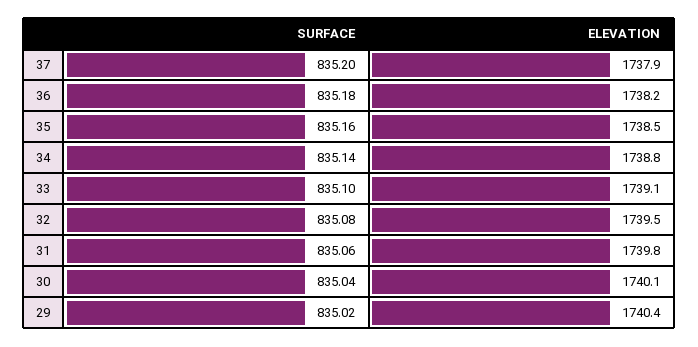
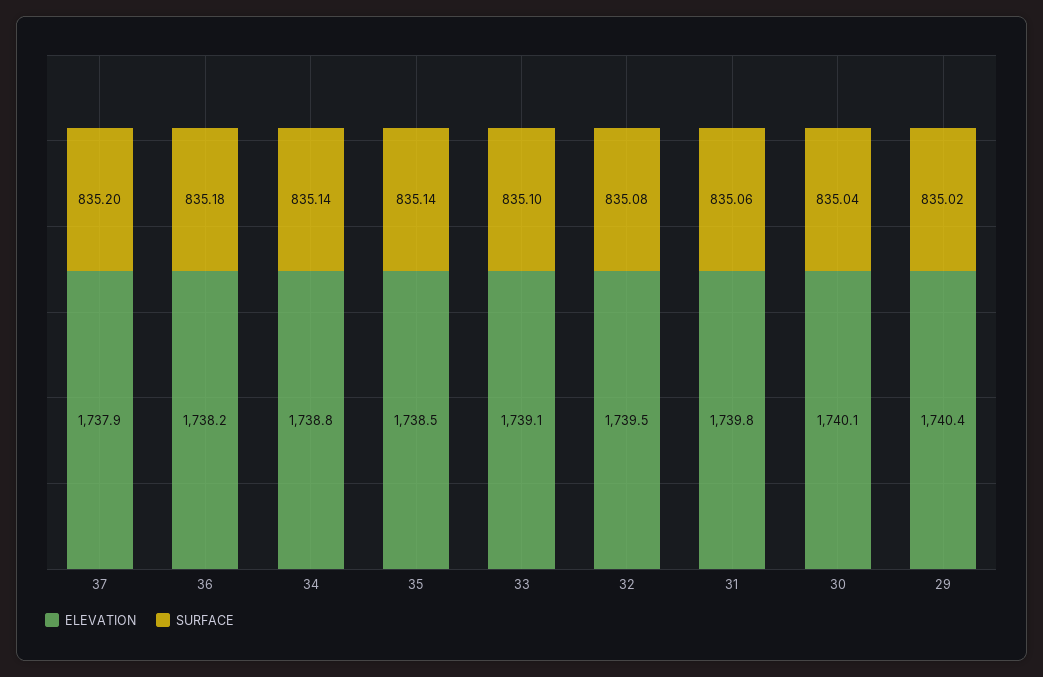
SURFACE, 35: 835.16 -> 835.14

